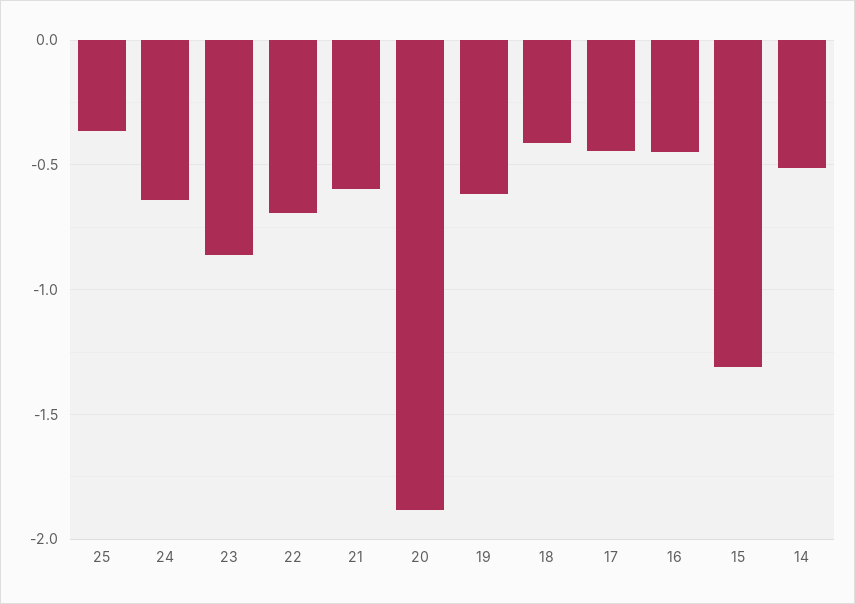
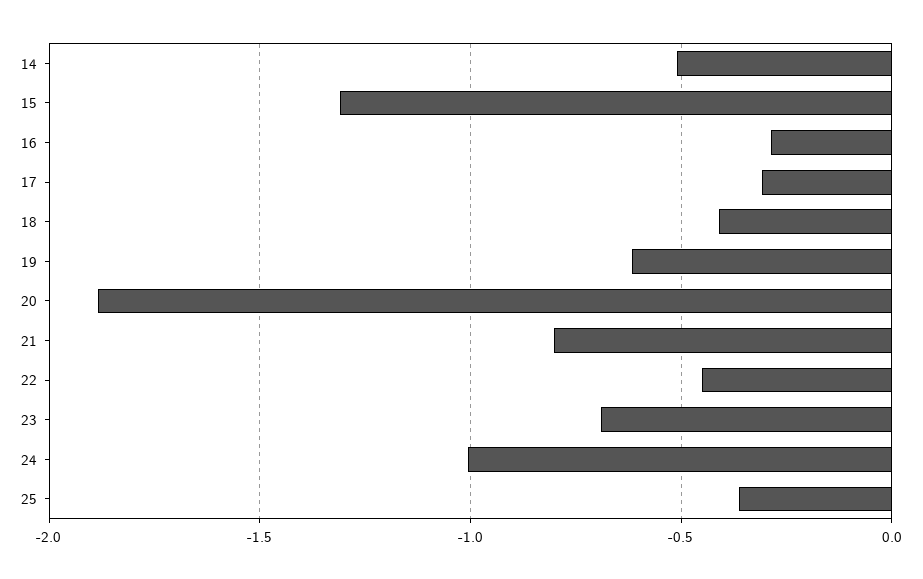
24: -0.65 -> -1
23: -0.85 -> -0.7
22: -0.7 -> -0.45
21: -0.6 -> -0.8
17: -0.45 -> -0.3
16: -0.45 -> -0.3

